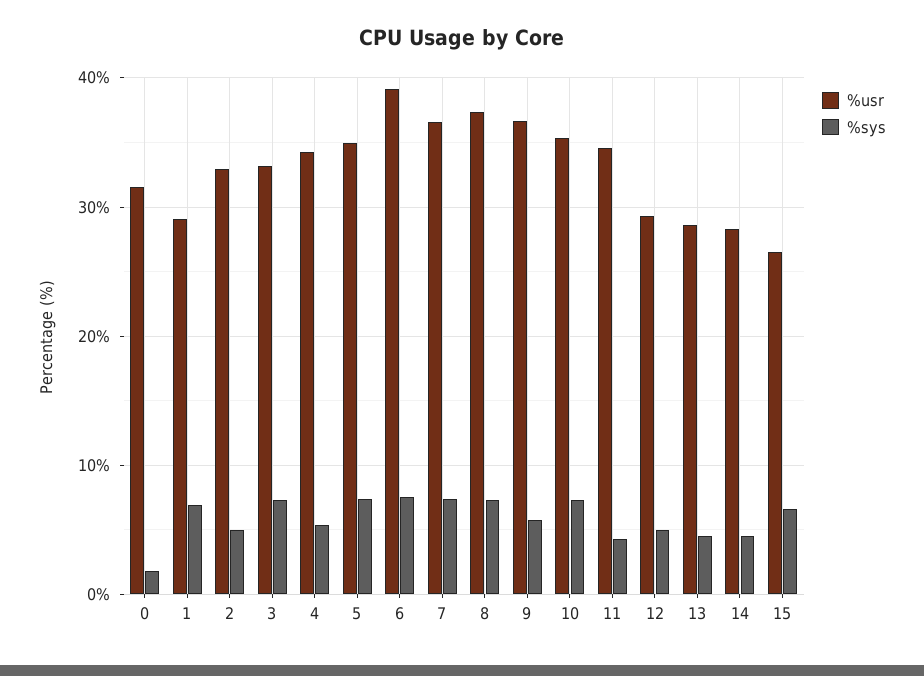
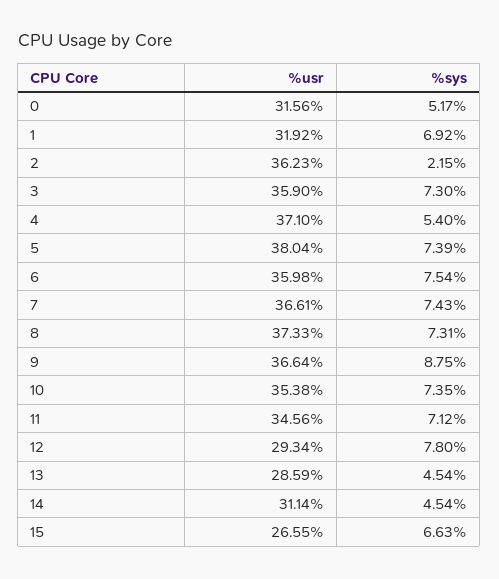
%sys, 0: 2 -> 5.17
%usr, 1: 29 -> 31.92
%usr, 2: 33 -> 36.23
%sys, 2: 5 -> 2.15
%usr, 3: 33 -> 35.9
%usr, 4: 34 -> 37.1
%usr, 5: 35 -> 38.04
%usr, 6: 39 -> 35.98
%sys, 9: 6 -> 8.75
%sys, 11: 4 -> 7.12
%sys, 12: 5 -> 7.8
%usr, 14: 28 -> 31.14

